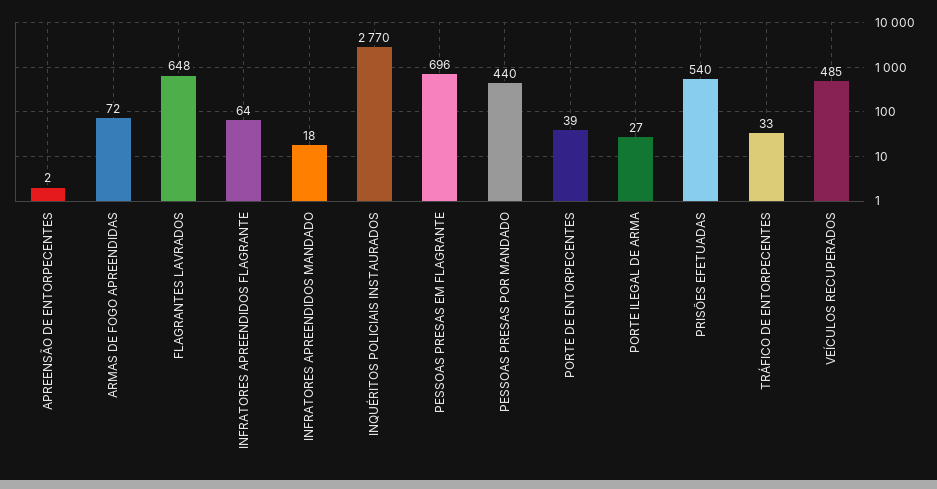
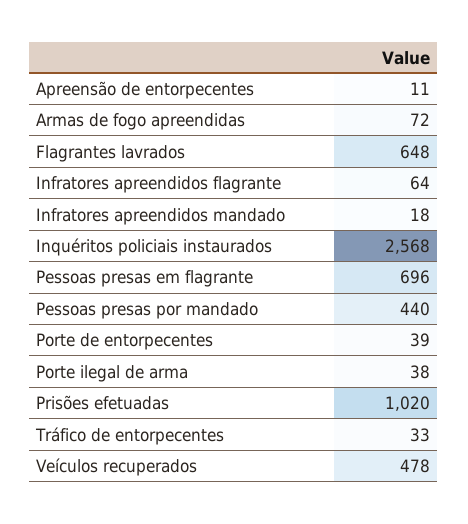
APREENSÃO DE ENTORPECENTES: 2 -> 11
INQUÉRITOS POLICIAIS INSTAURADOS: 2770 -> 2568
PORTE ILEGAL DE ARMA: 27 -> 38
PRISÕES EFETUADAS: 540 -> 1020
VEÍCULOS RECUPERADOS: 485 -> 478

